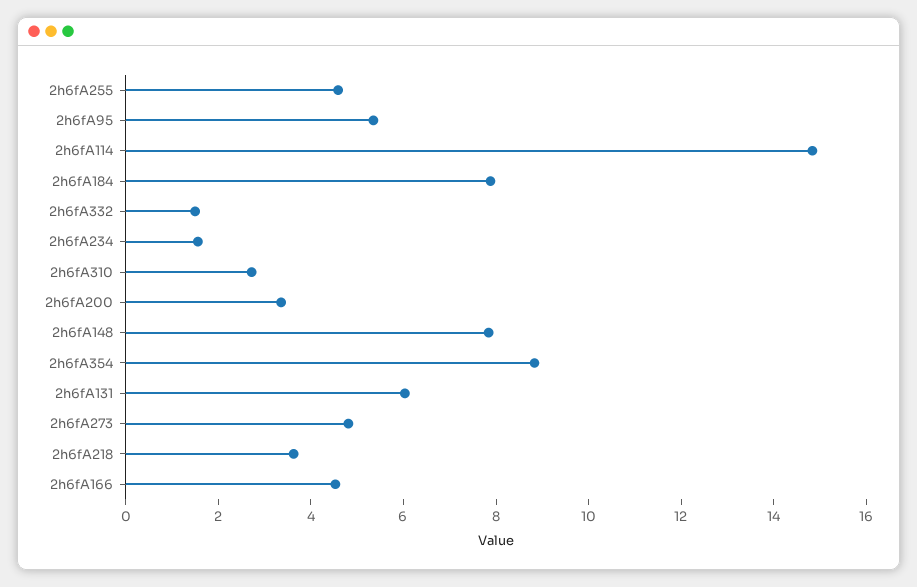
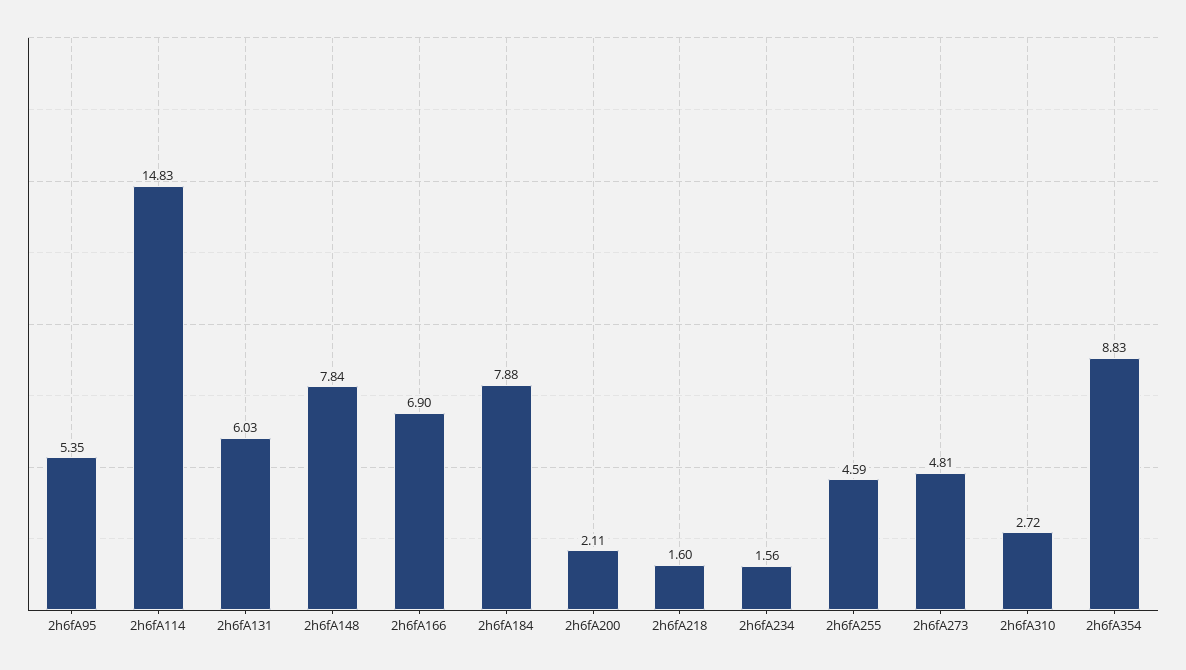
2h6fA332: 1.5 -> none
2h6fA200: 3.5 -> 2.11
2h6fA218: 3.5 -> 1.6
2h6fA166: 4.5 -> 6.9

